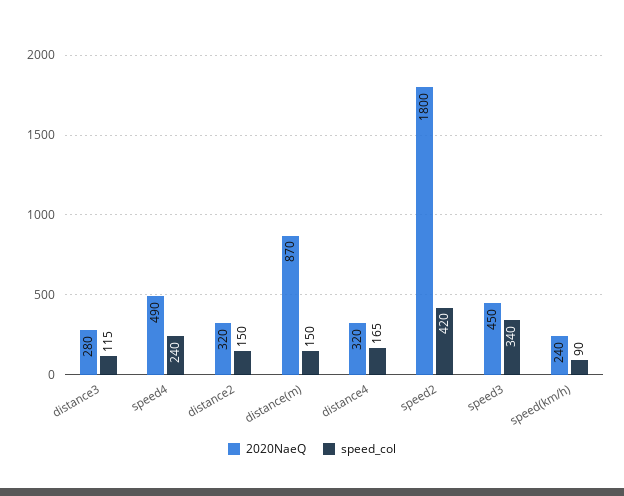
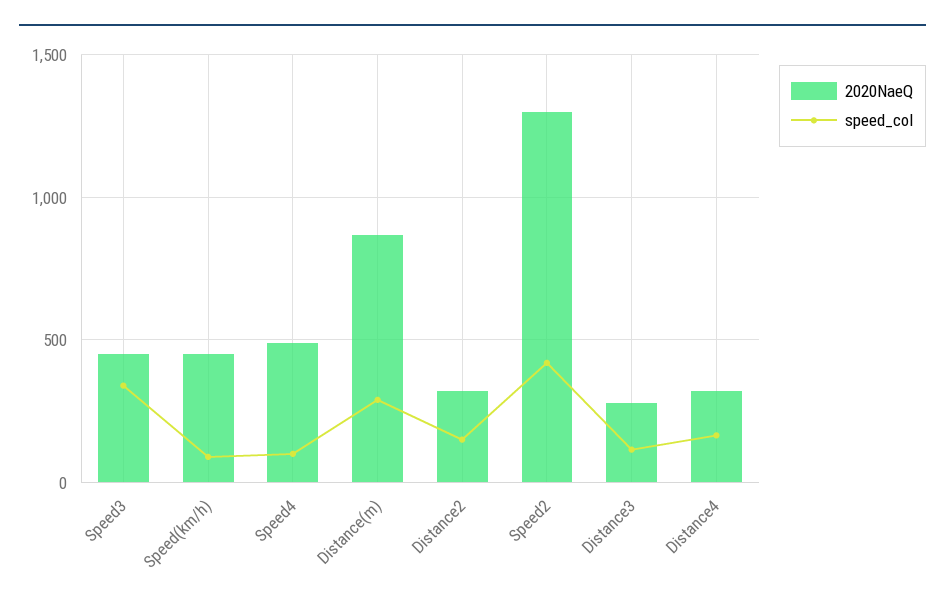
speed_col, speed4: 240 -> 100
speed_col, distance(m): 150 -> 300
2020NaeQ, speed2: 1800 -> 1300
2020NaeQ, speed(km/h): 240 -> 450

